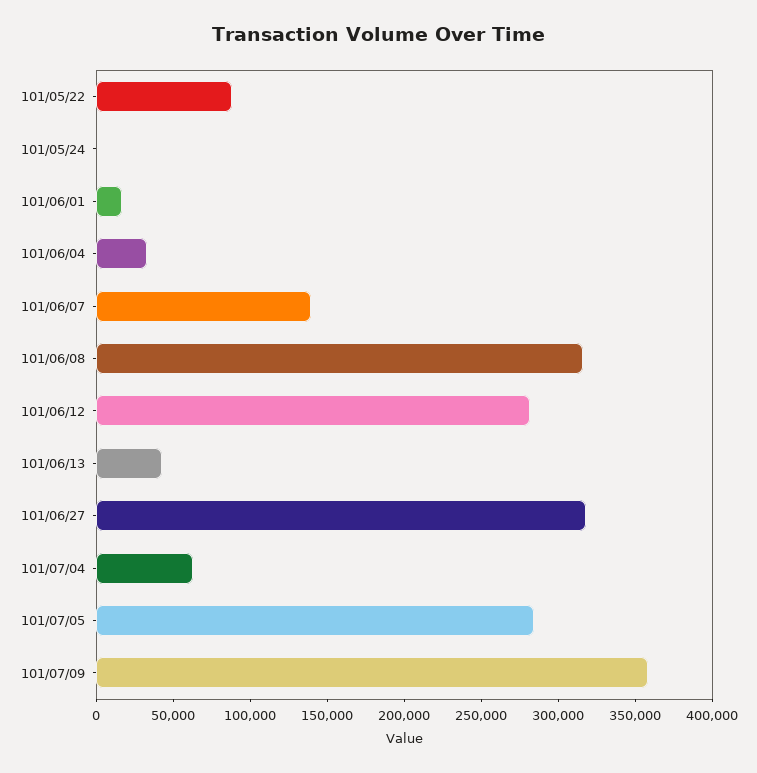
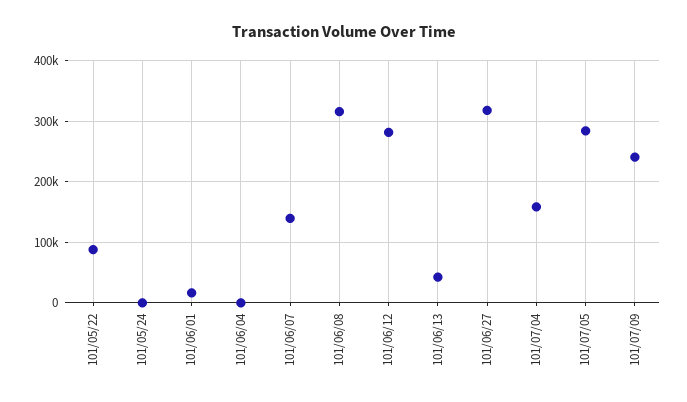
101/06/04: 30000 -> 0
101/07/04: 60000 -> 160000
101/07/09: 360000 -> 240000

